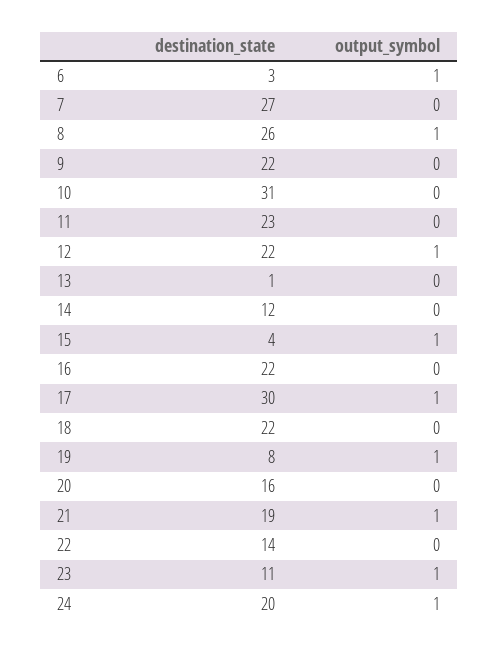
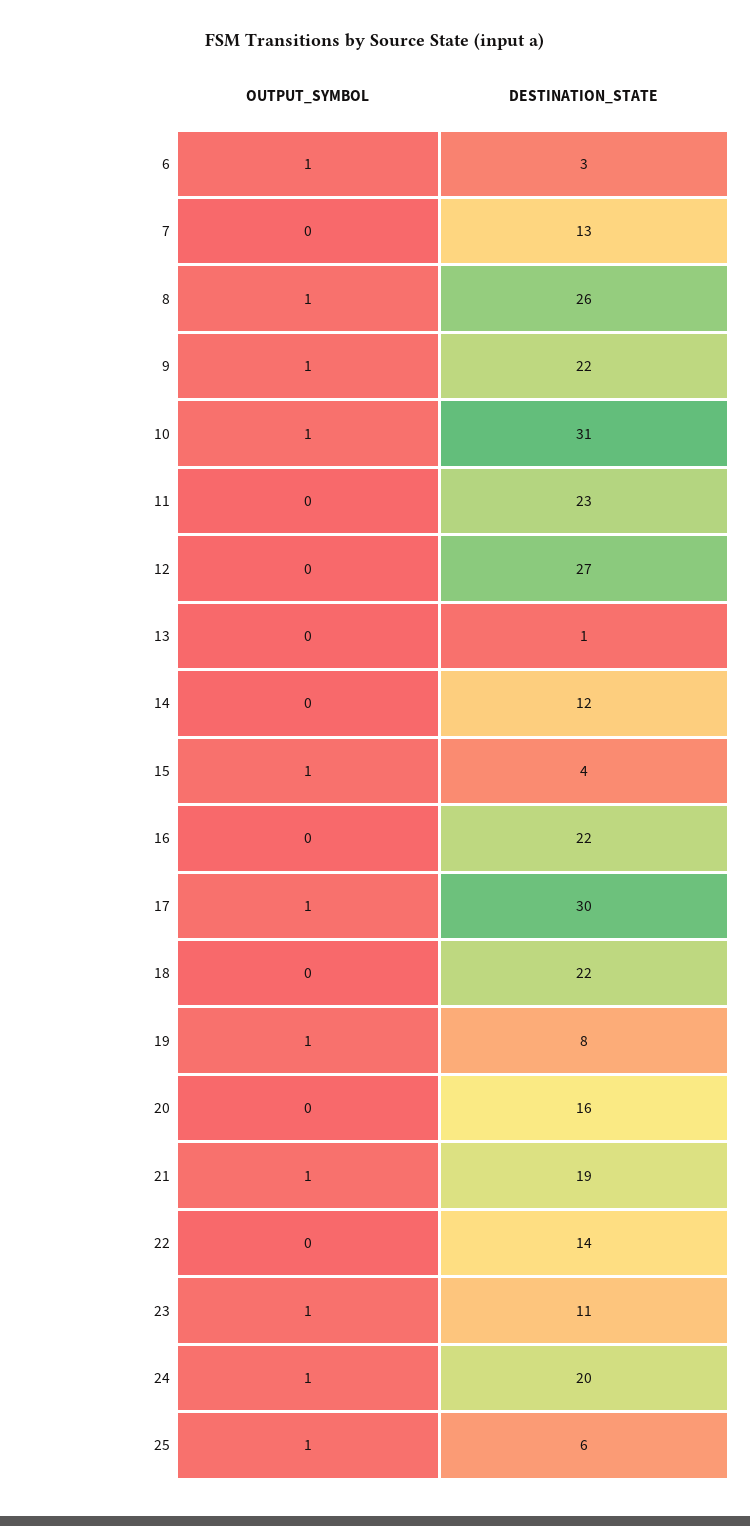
destination_state, 7: 27 -> 13
output_symbol, 9: 0 -> 1
output_symbol, 10: 0 -> 1
destination_state, 12: 22 -> 27
output_symbol, 12: 1 -> 0
output_symbol, 25: none -> 1
destination_state, 25: none -> 6

